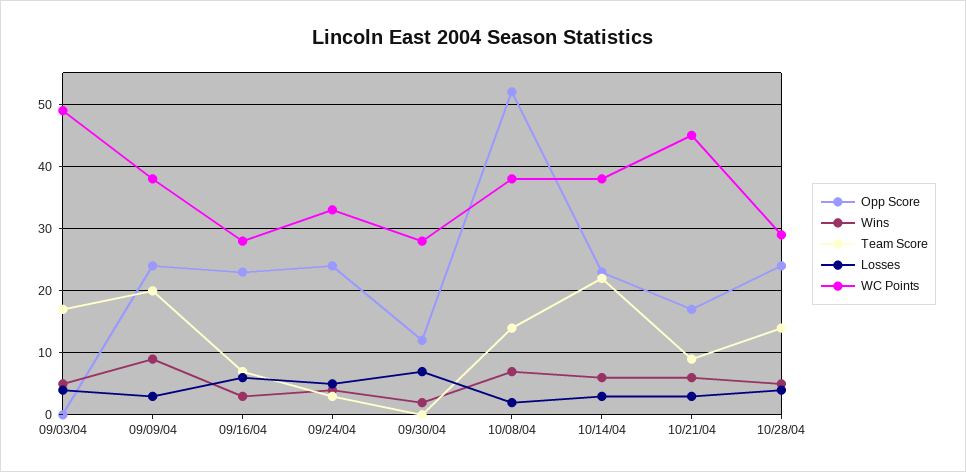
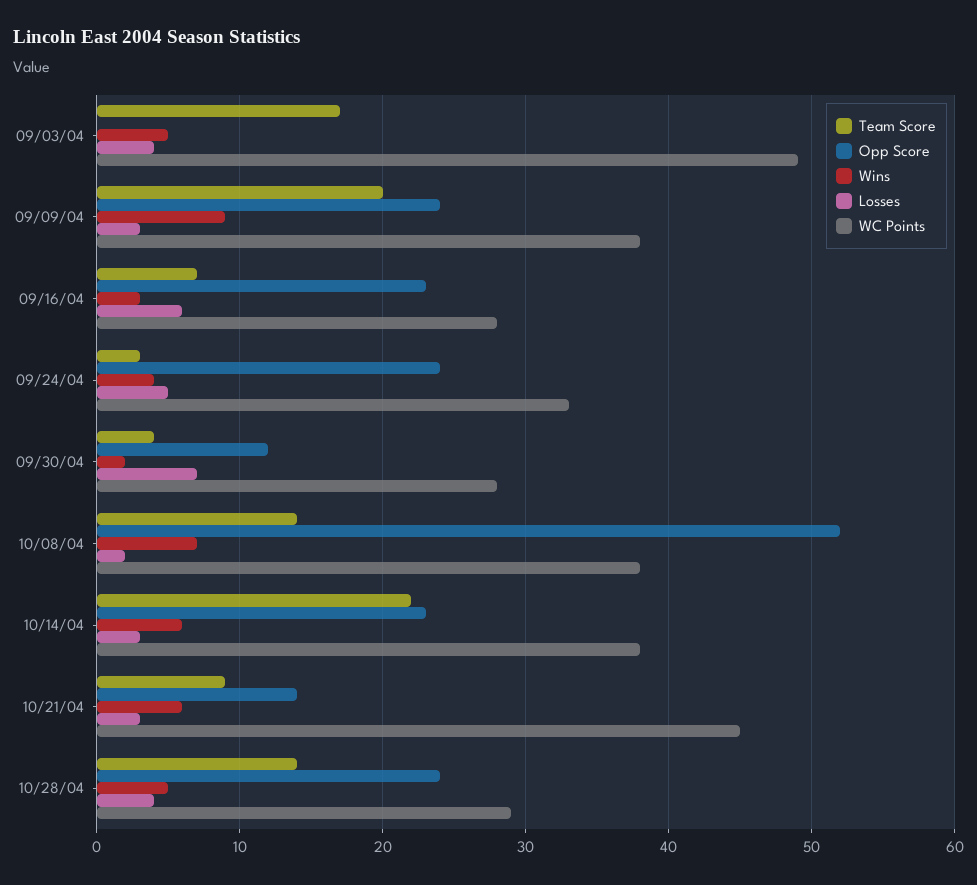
Team Score, 09/30/04: 0 -> 4
Opp Score, 10/21/04: 17 -> 14

